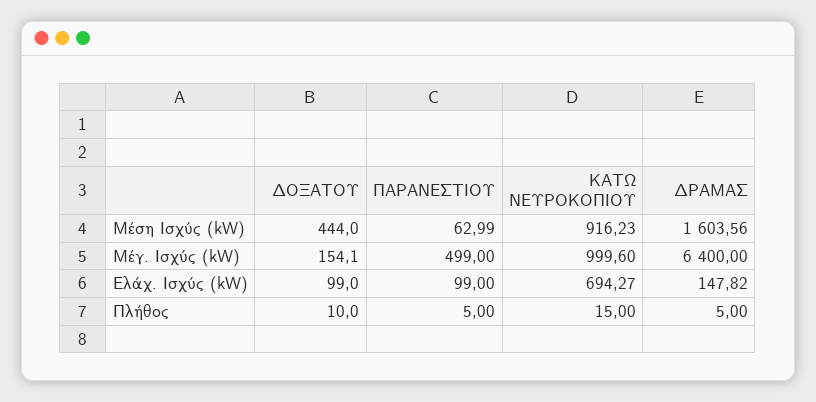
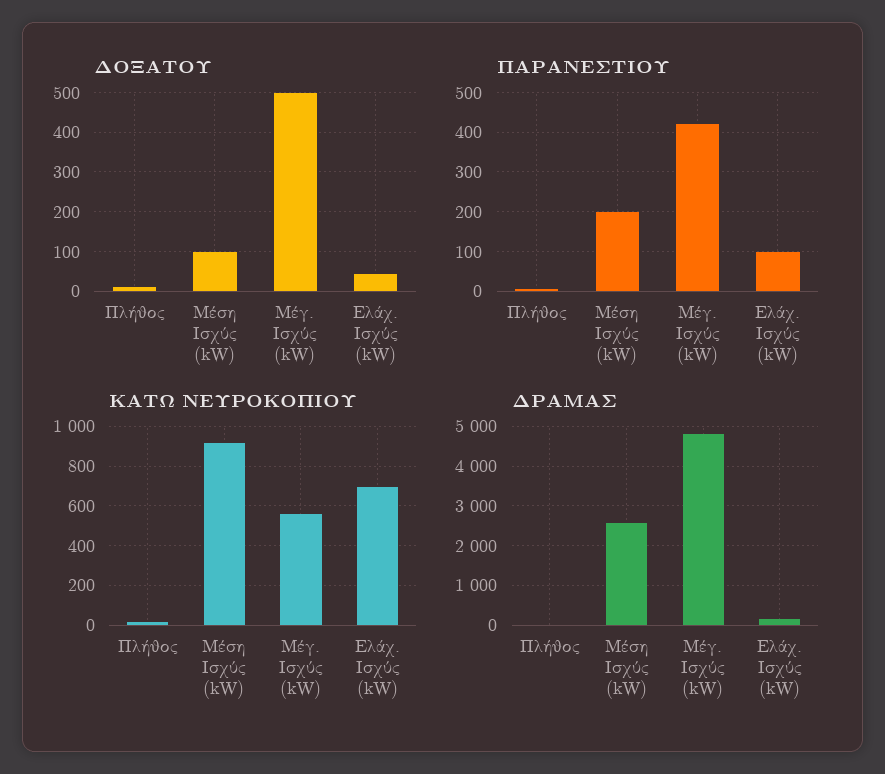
ΔΟΞΑΤΟΥ, Μέση Ισχύς (kW): 444 -> 100
ΠΑΡΑΝΕΣΤΙΟΥ, Μέση Ισχύς (kW): 62.99 -> 200
ΔΡΑΜΑΣ, Μέση Ισχύς (kW): 1603.56 -> 2600
ΔΟΞΑΤΟΥ, Μέγ. Ισχύς (kW): 154.1 -> 500
ΠΑΡΑΝΕΣΤΙΟΥ, Μέγ. Ισχύς (kW): 499 -> 420
ΚΑΤΩ ΝΕΥΡΟΚΟΠΙΟΥ, Μέγ. Ισχύς (kW): 999.6 -> 550
ΔΡΑΜΑΣ, Μέγ. Ισχύς (kW): 6400 -> 4800
ΔΟΞΑΤΟΥ, Ελάχ. Ισχύς (kW): 99 -> 40

